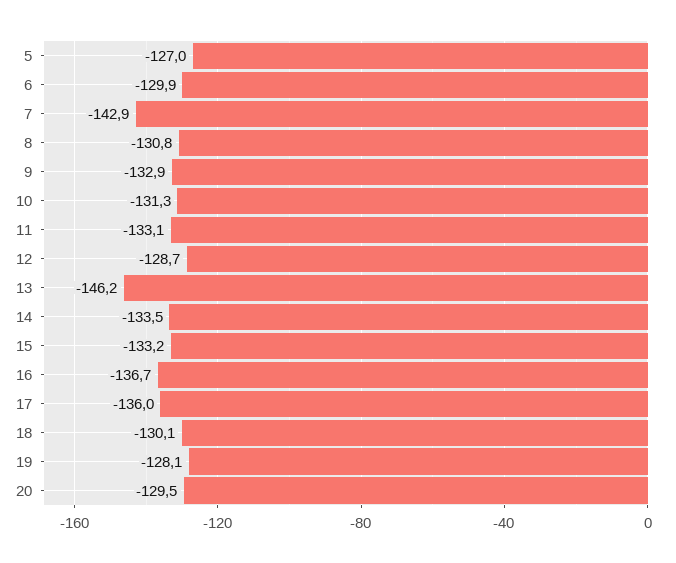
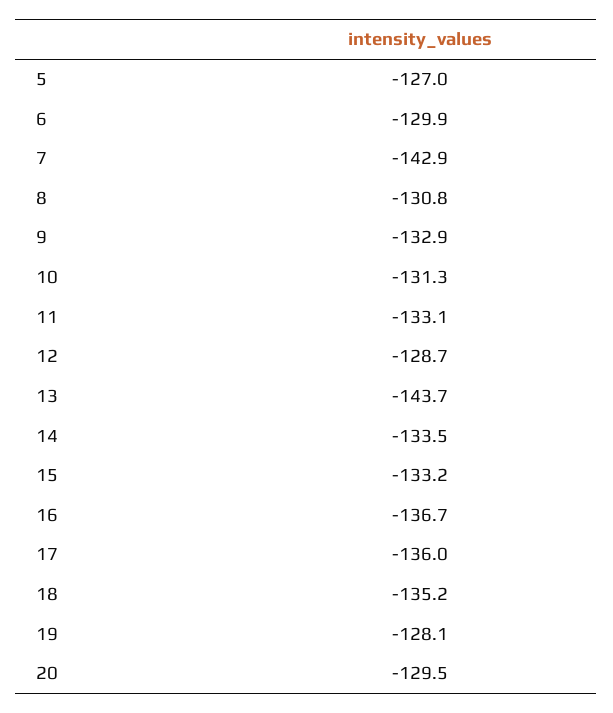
13: -146.2 -> -143.7
18: -130.1 -> -135.2

